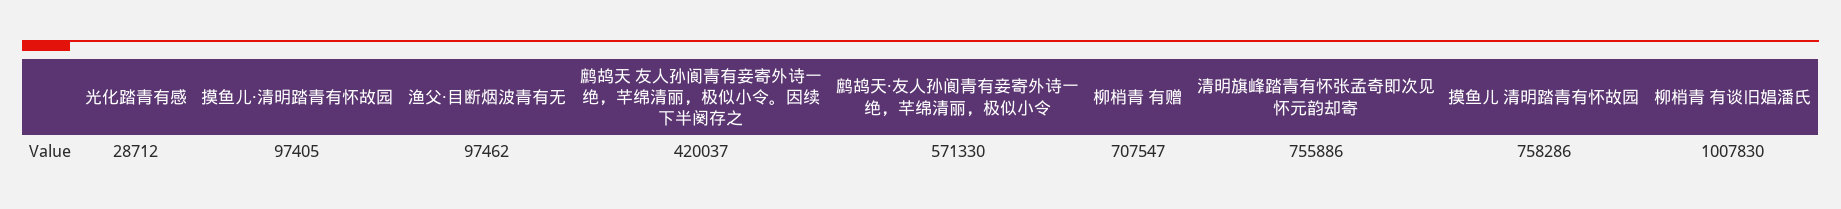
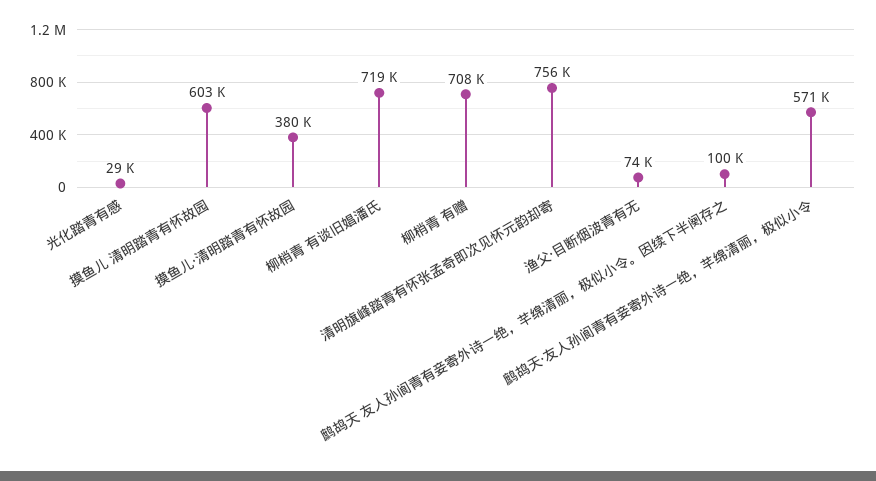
摸鱼儿·清明踏青有怀故园: 97405 -> 380000
渔父·目断烟波青有无: 97462 -> 74000
鹧鸪天 友人孙阆青有妾寄外诗一绝，芊绵清丽，极似小令。因续下半阕存之: 420037 -> 100000
摸鱼儿 清明踏青有怀故园: 758286 -> 603000
柳梢青 有谈旧娼潘氏: 1007830 -> 719000

